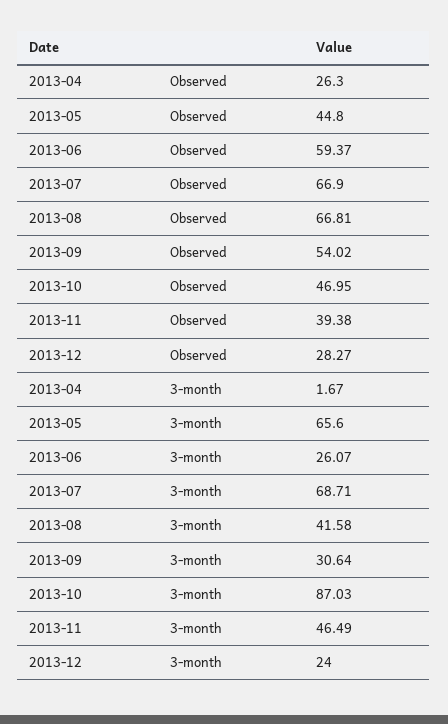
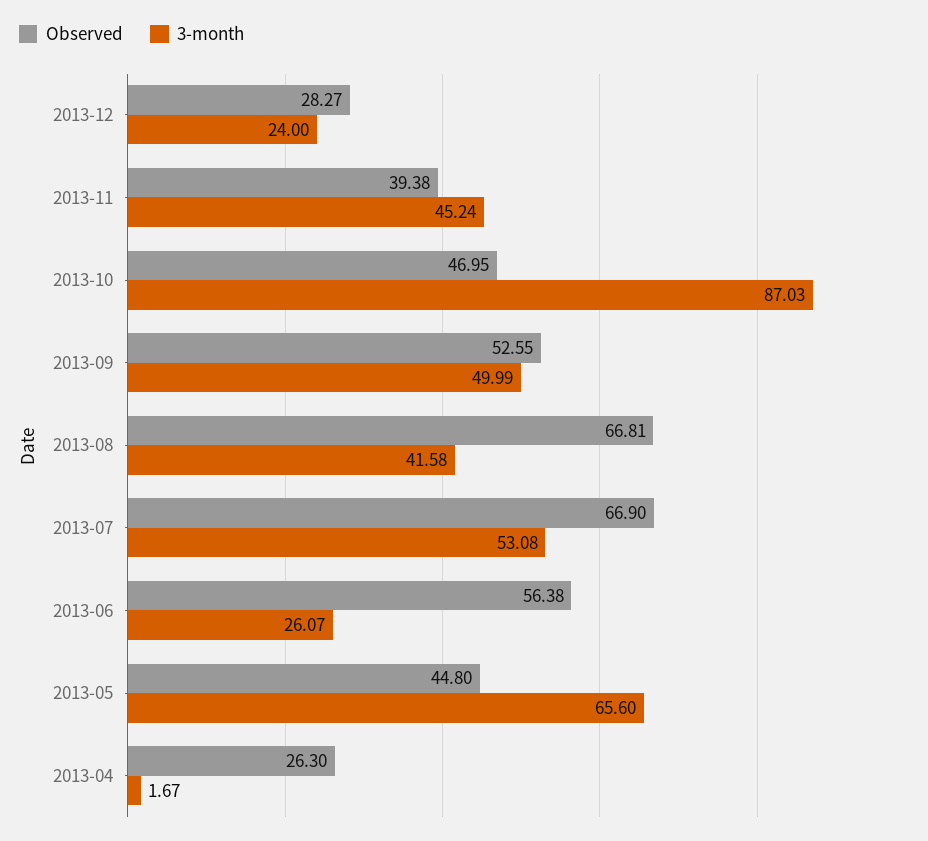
Observed, 2013-06: 59.37 -> 56.38
Observed, 2013-09: 54.02 -> 52.55
3-month, 2013-07: 68.71 -> 53.08
3-month, 2013-09: 30.64 -> 49.99
3-month, 2013-11: 46.49 -> 45.24

